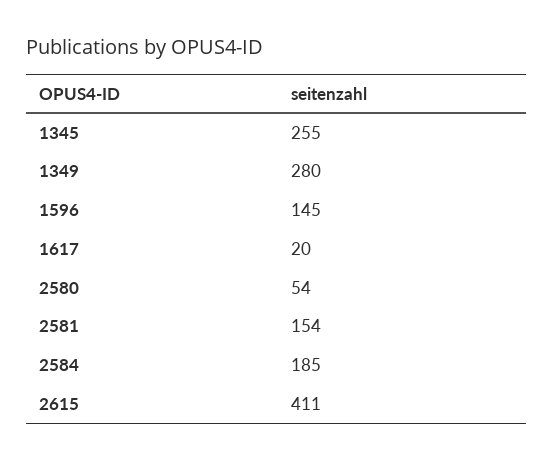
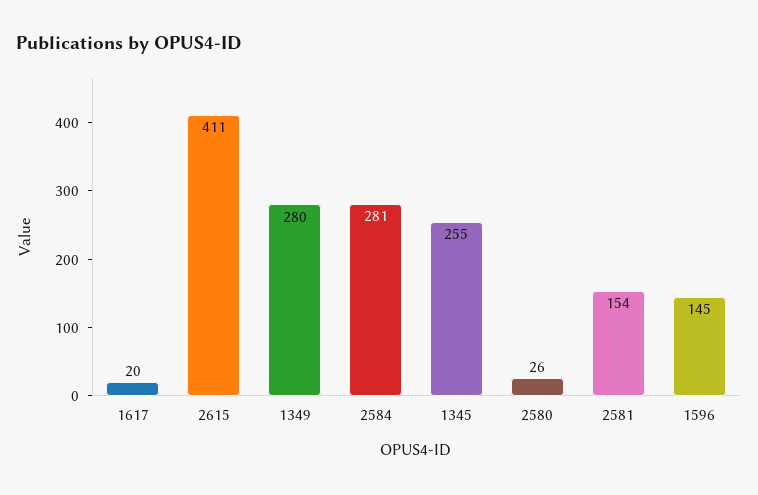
2580: 54 -> 26
2584: 185 -> 281

